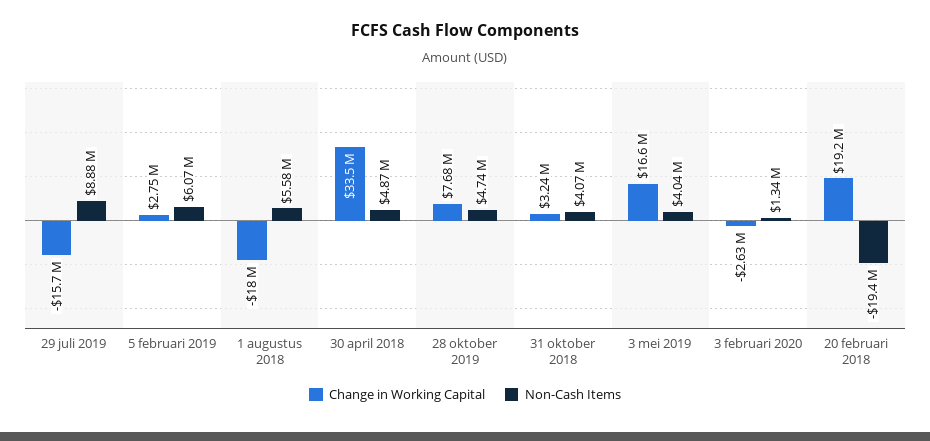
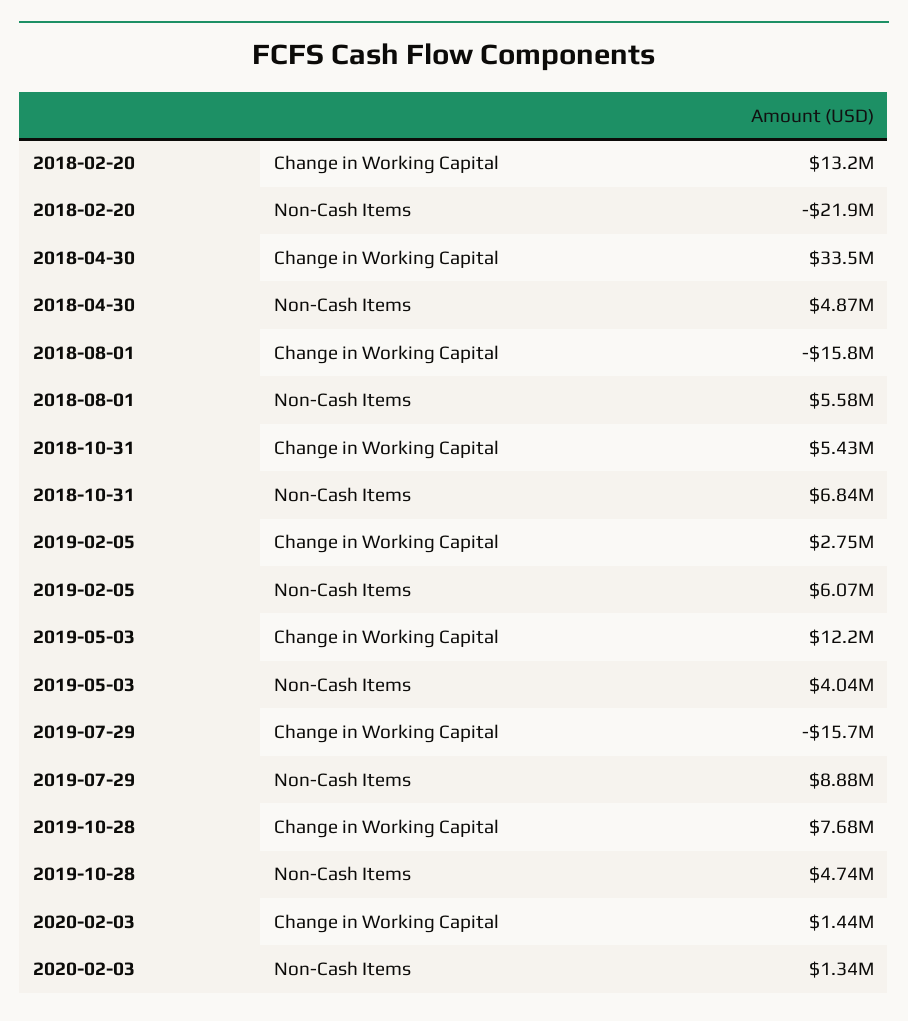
Change in Working Capital, 1 augustus 2018: -18000000 -> -15800000
Change in Working Capital, 31 oktober 2018: 3240000 -> 5430000
Non-Cash Items, 31 oktober 2018: 4070000 -> 6840000
Change in Working Capital, 3 mei 2019: 16600000 -> 12200000
Change in Working Capital, 3 februari 2020: -2630000 -> 1440000
Change in Working Capital, 20 februari 2018: 19200000 -> 13200000
Non-Cash Items, 20 februari 2018: -19400000 -> -21900000

